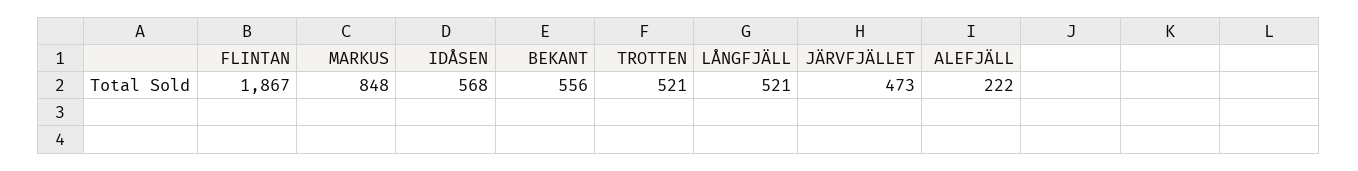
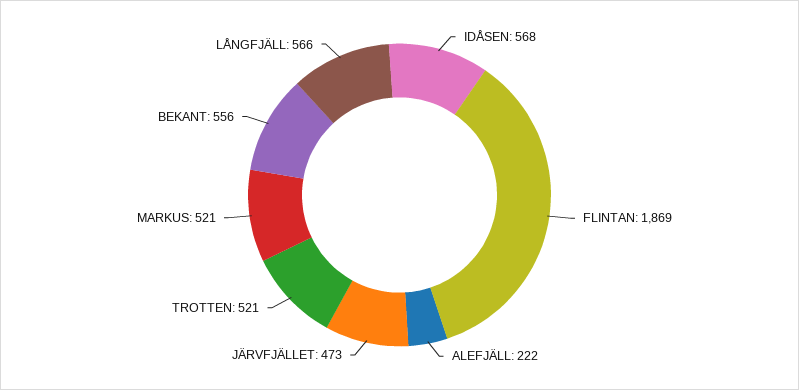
FLINTAN: 1867 -> 1869
MARKUS: 848 -> 521
LÅNGFJÄLL: 521 -> 566

